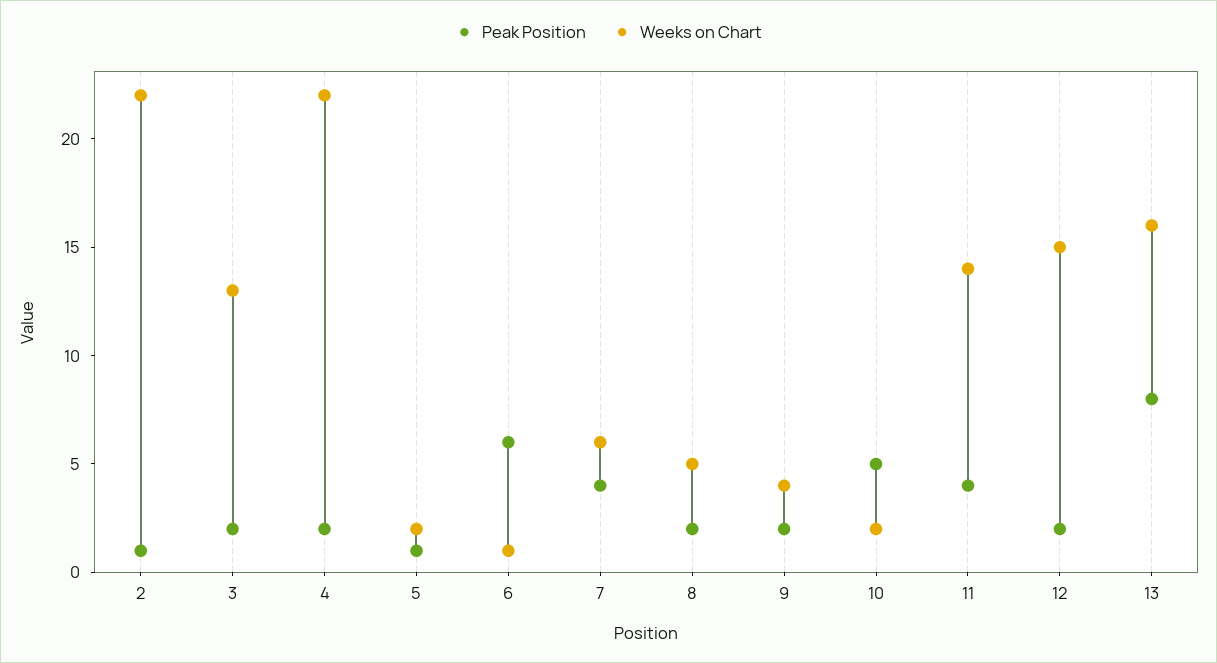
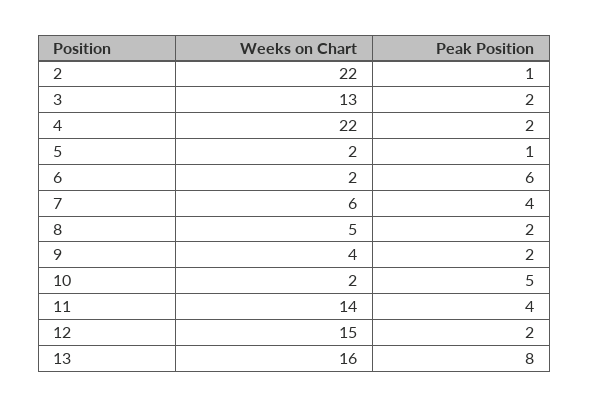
Weeks on Chart, 6: 1 -> 2

